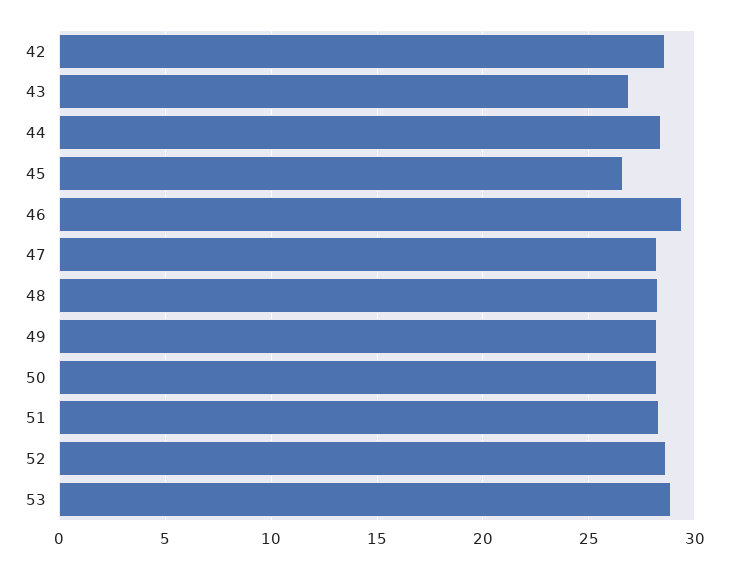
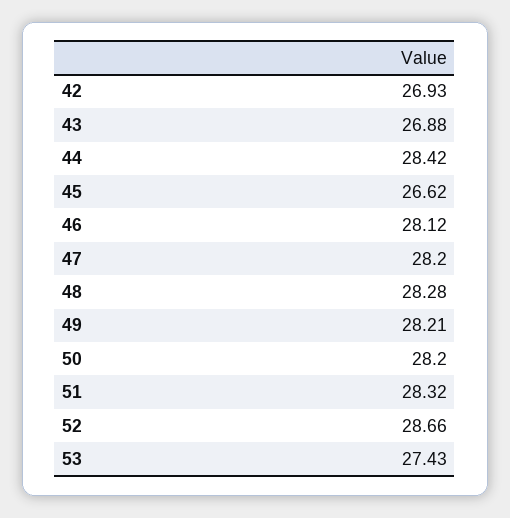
42: 28.5 -> 26.93
46: 29.5 -> 28.12
53: 29 -> 27.43

